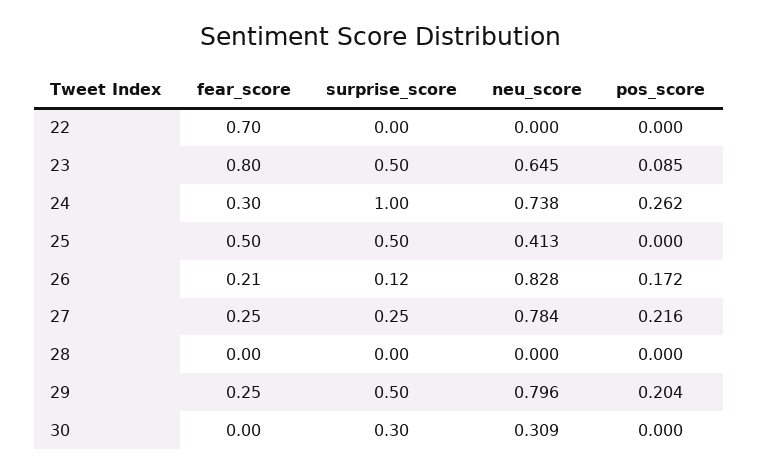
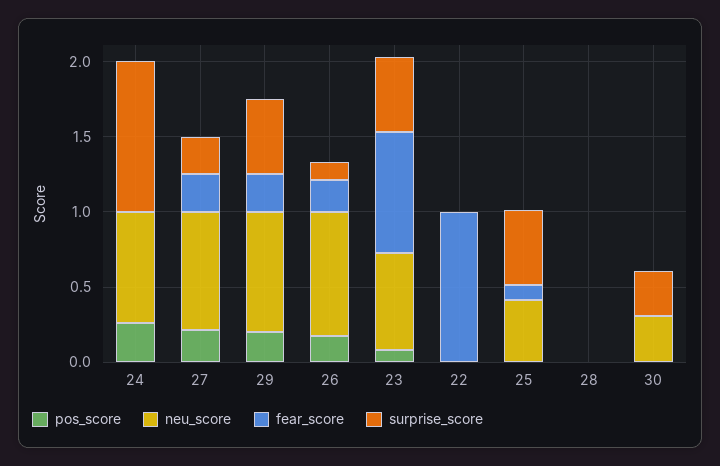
fear_score, 22: 0.7 -> 1
fear_score, 24: 0.3 -> 0
fear_score, 25: 0.5 -> 0.1

